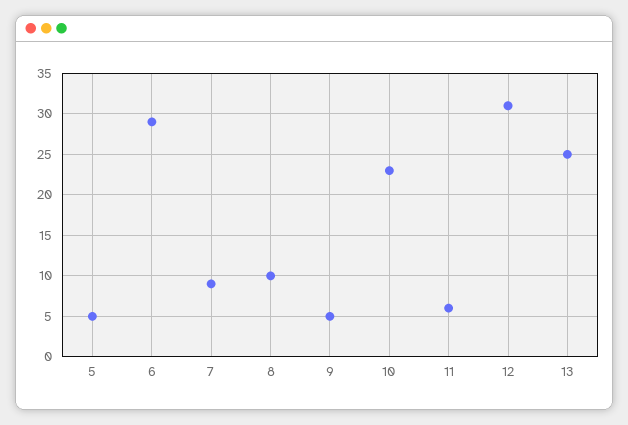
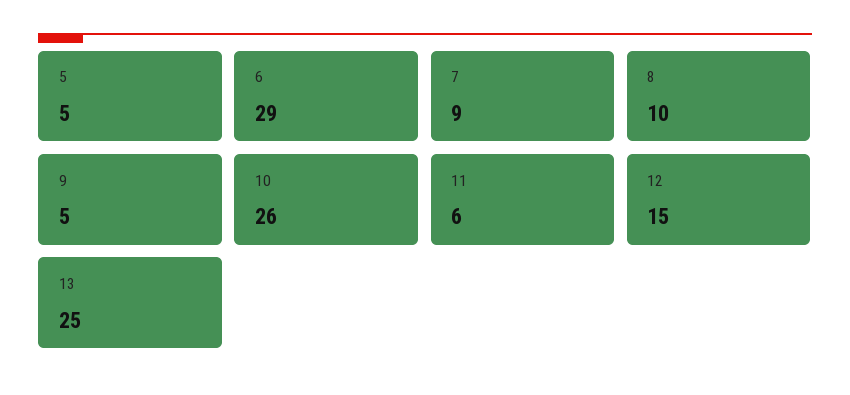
10: 23 -> 26
12: 31 -> 15

